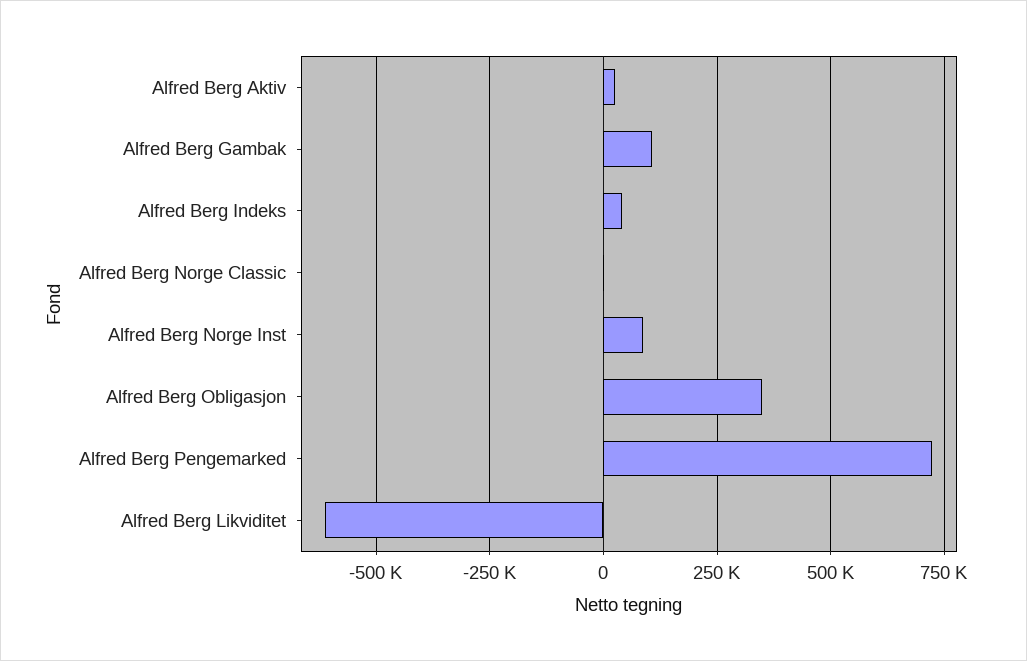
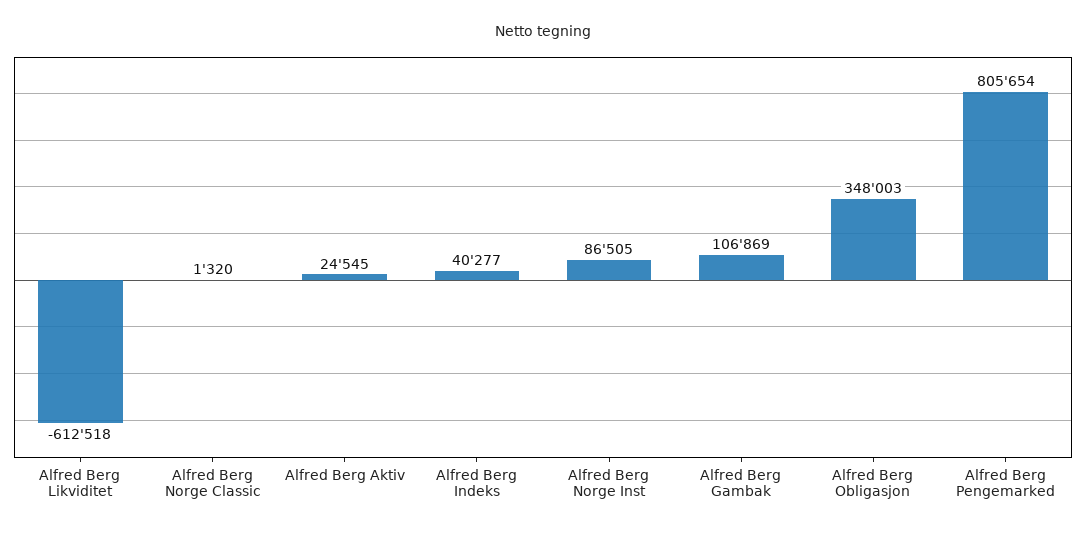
Alfred Berg Pengemarked: 725000 -> 805654

